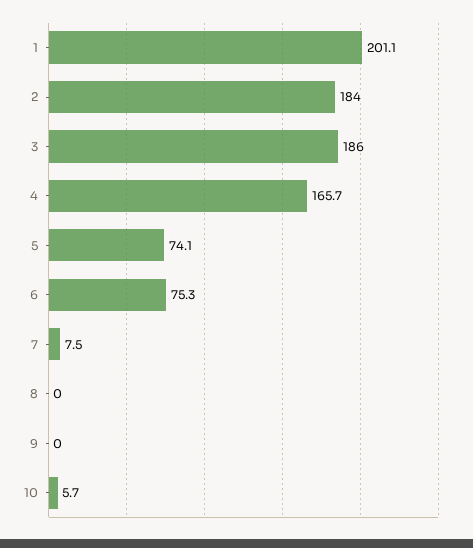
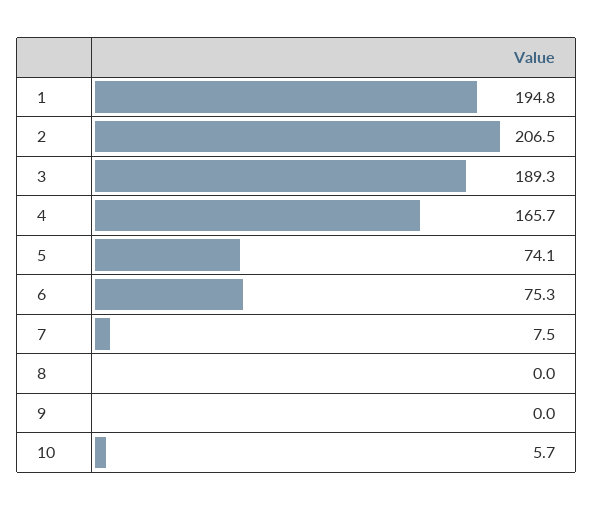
1: 201.1 -> 194.8
2: 184 -> 206.5
3: 186 -> 189.3

